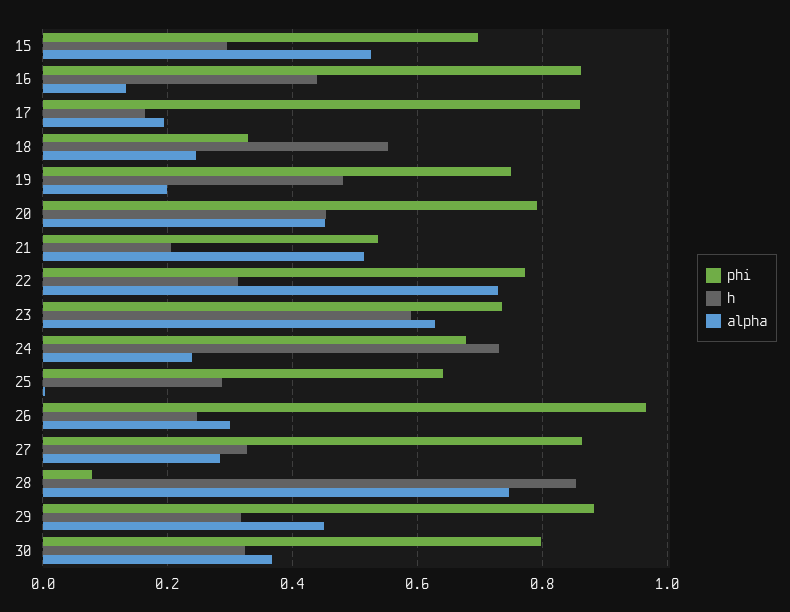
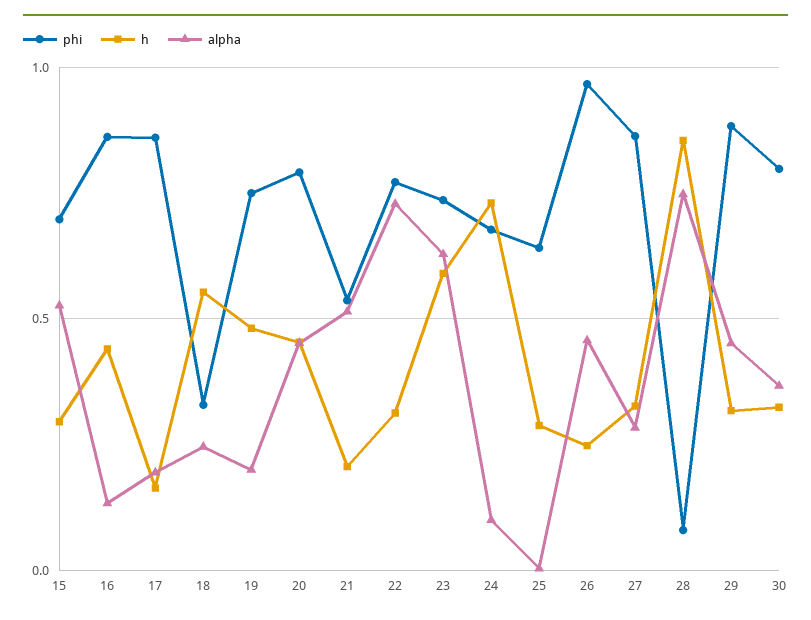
alpha, 24: 0.24 -> 0.1
alpha, 26: 0.3 -> 0.45

